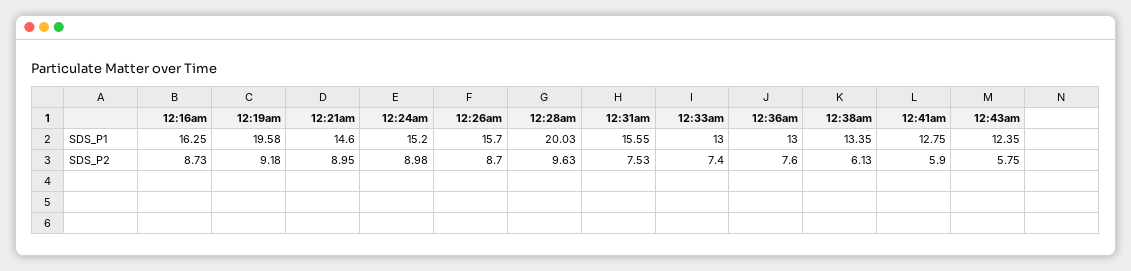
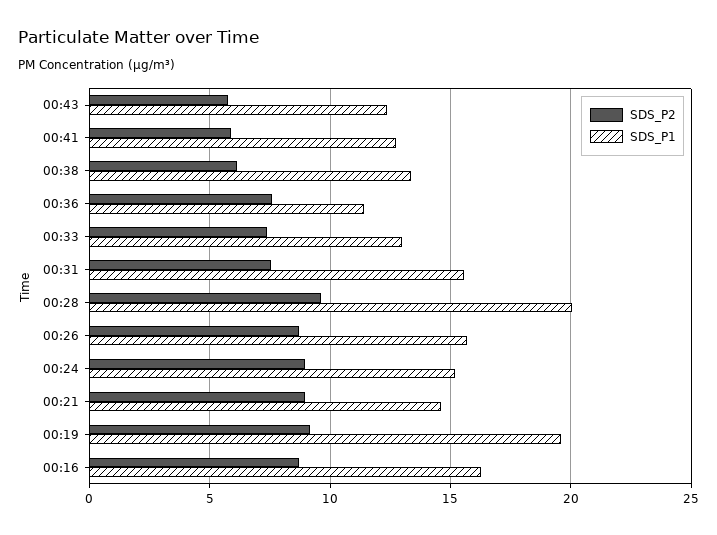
SDS_P1, 12:36am: 13 -> 11.5

